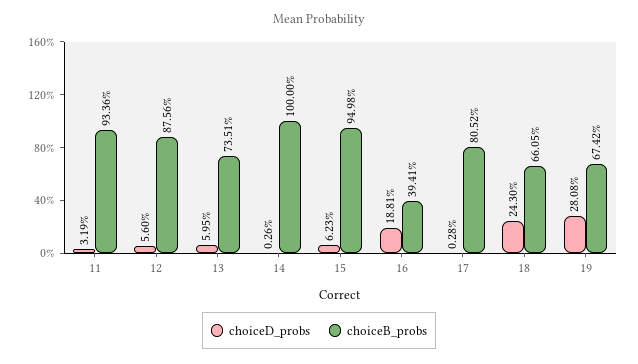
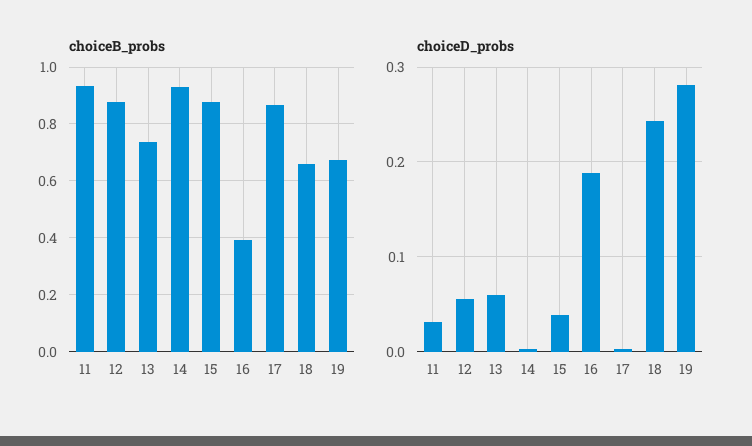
choiceB_probs, 14: 1 -> 0.925
choiceD_probs, 15: 0.0623 -> 0.04
choiceB_probs, 15: 0.9498 -> 0.875
choiceB_probs, 17: 0.8052 -> 0.875

